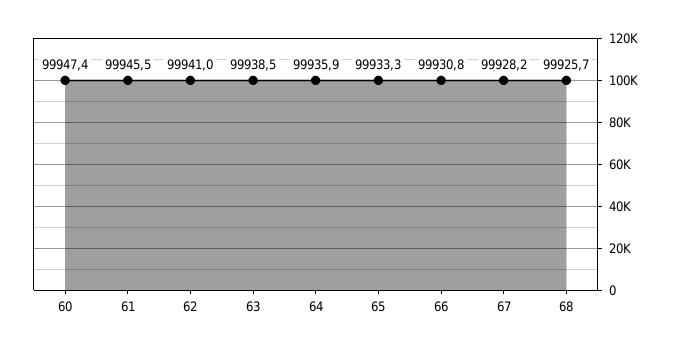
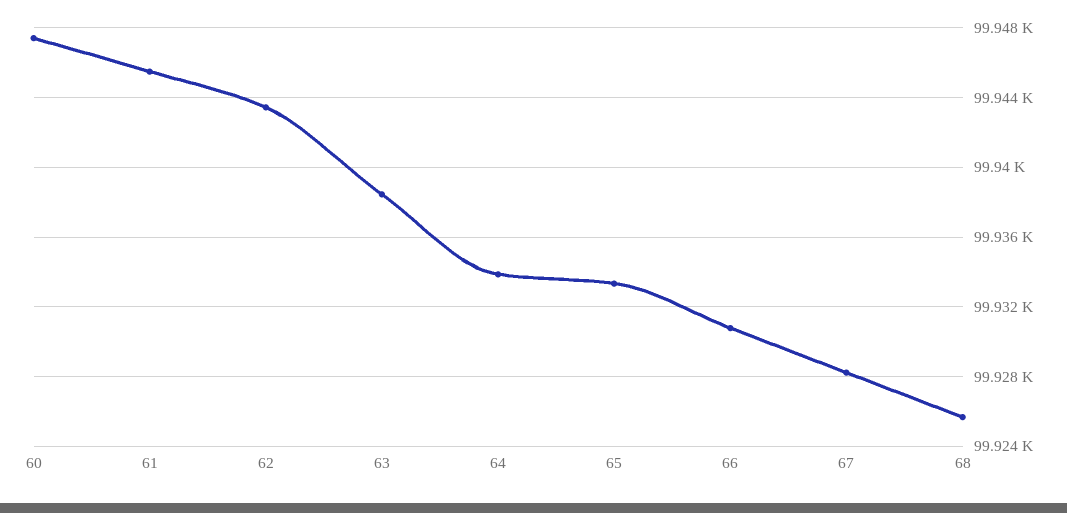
62: 99941 -> 99943.5
64: 99935.9 -> 99934

